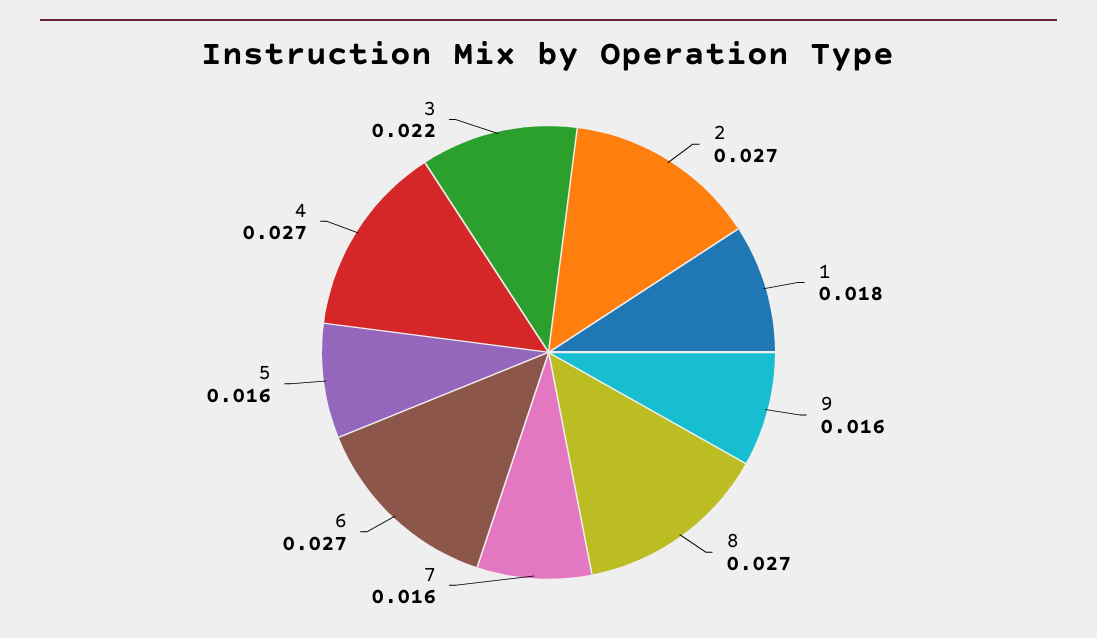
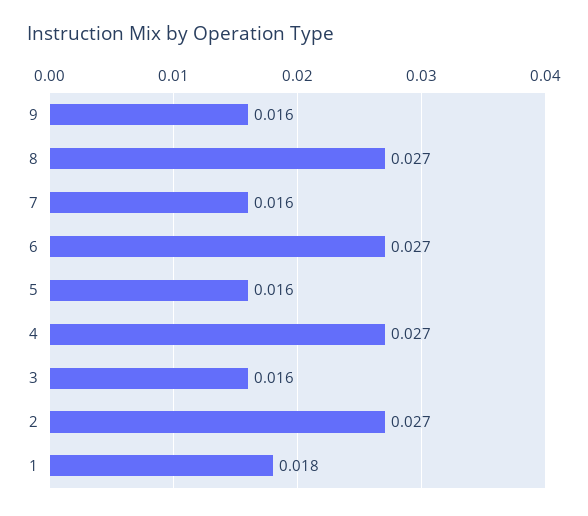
3: 0.022 -> 0.016

